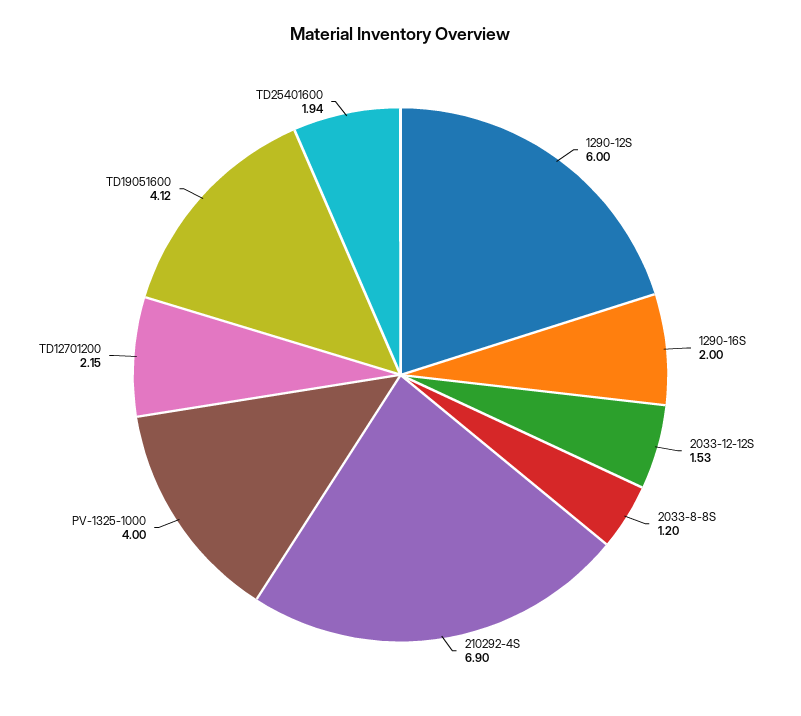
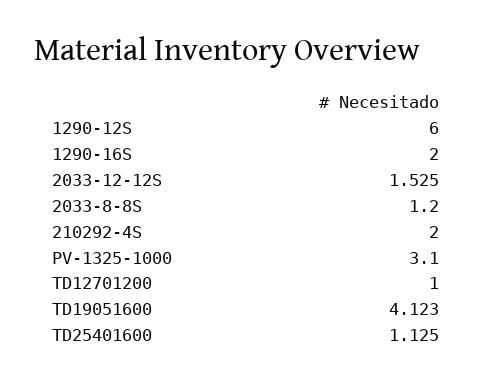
210292-4S: 6.9 -> 2
PV-1325-1000: 4 -> 3.1
TD12701200: 2.15 -> 1
TD25401600: 1.94 -> 1.125

